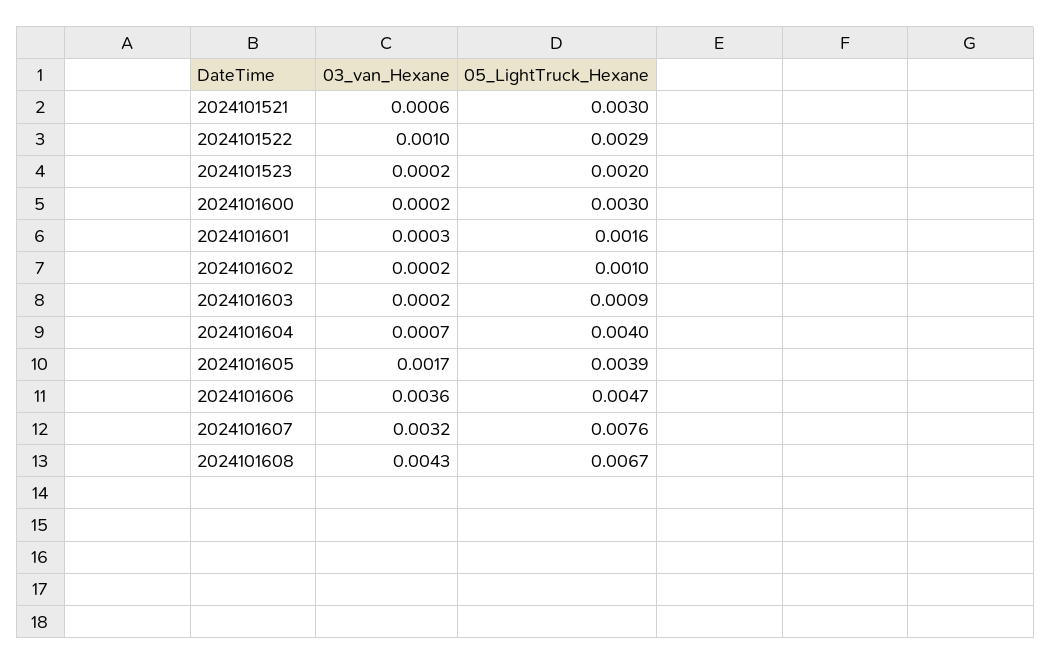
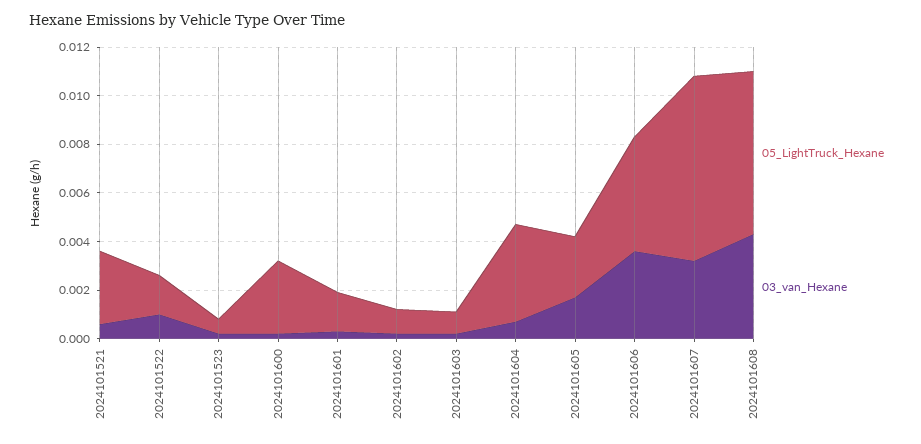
05_LightTruck_Hexane, 2024101522: 0.0029 -> 0.0015
05_LightTruck_Hexane, 2024101523: 0.002 -> 0.0005
05_LightTruck_Hexane, 2024101605: 0.0039 -> 0.0025

